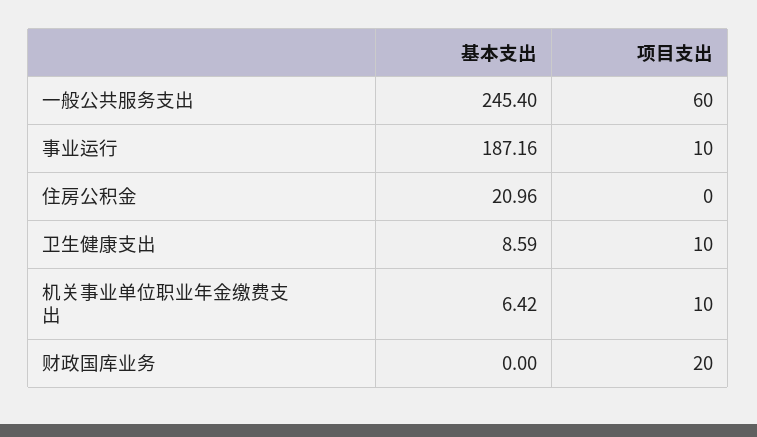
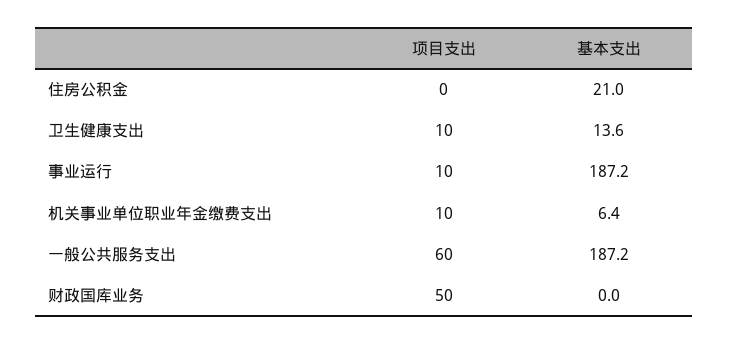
基本支出, 一般公共服务支出: 245.4 -> 187.2
基本支出, 卫生健康支出: 8.59 -> 13.6
项目支出, 财政国库业务: 20 -> 50

